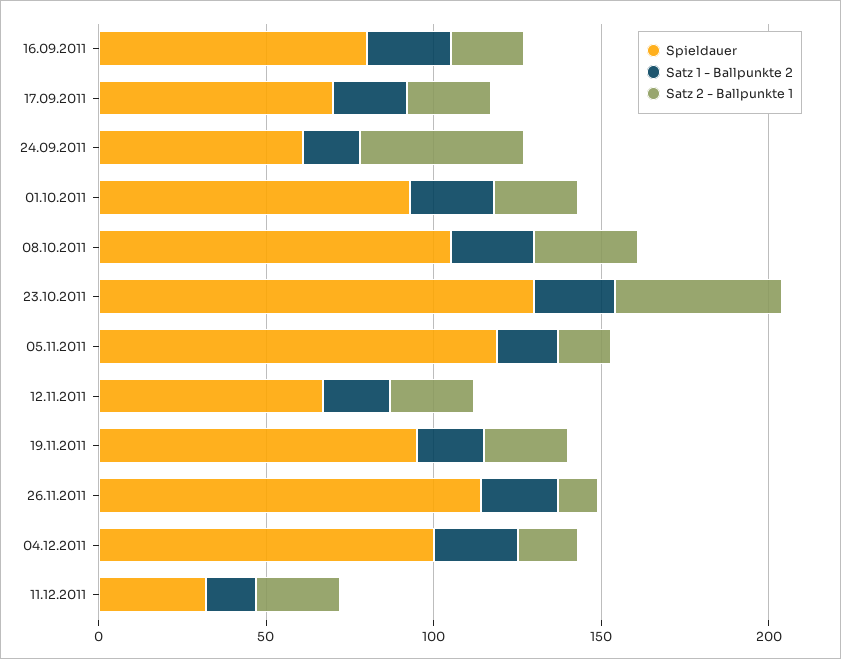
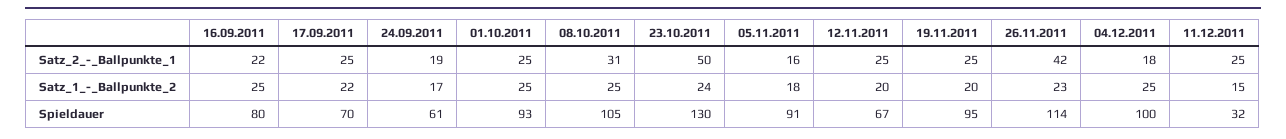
Satz 2 - Ballpunkte 1, 24.09.2011: 50 -> 19
Spieldauer, 05.11.2011: 120 -> 91
Satz 2 - Ballpunkte 1, 26.11.2011: 10 -> 42

